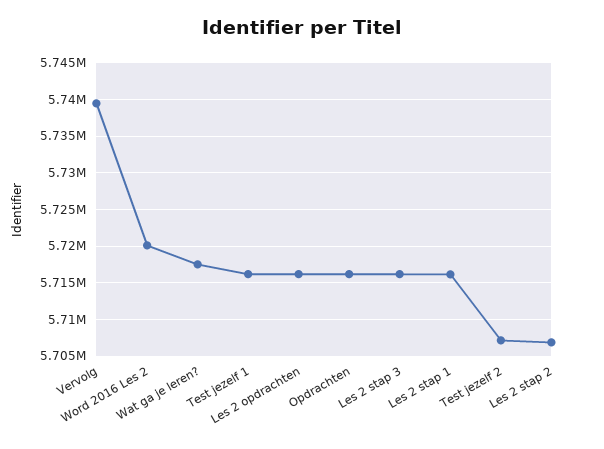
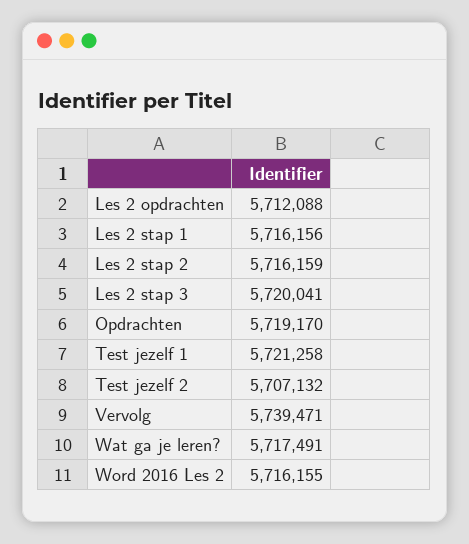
Word 2016 Les 2: 5720000 -> 5716155
Test jezelf 1: 5716000 -> 5721258
Les 2 opdrachten: 5716000 -> 5712088
Opdrachten: 5716000 -> 5719170
Les 2 stap 3: 5716000 -> 5720041
Les 2 stap 2: 5707000 -> 5716159

